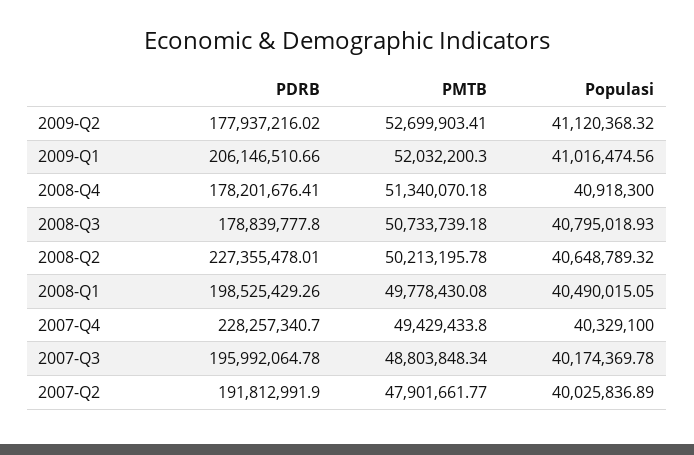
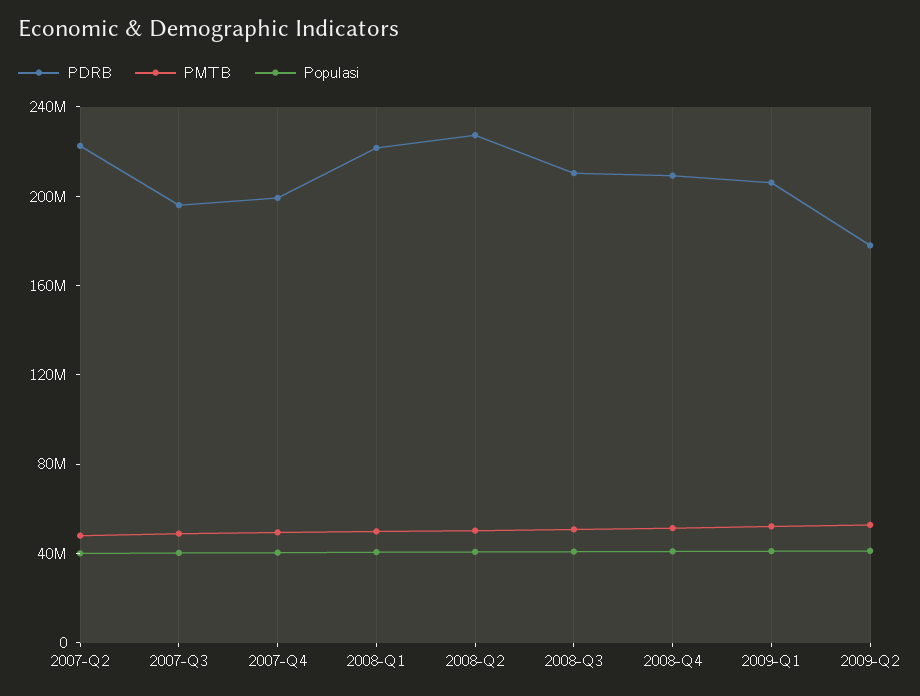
PDRB, 2008-Q4: 178201676.41 -> 210000000
PDRB, 2008-Q3: 178839777.8 -> 210000000
PDRB, 2008-Q1: 198525429.26 -> 220000000
PDRB, 2007-Q4: 228257340.7 -> 200000000
PDRB, 2007-Q2: 191812991.9 -> 220000000

